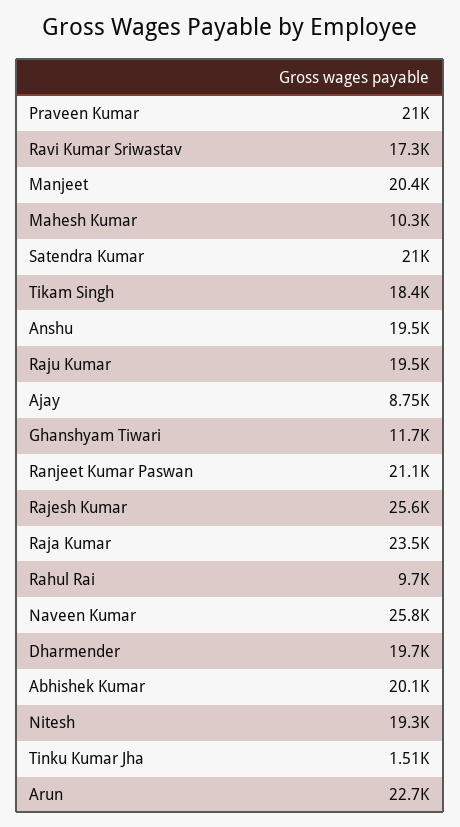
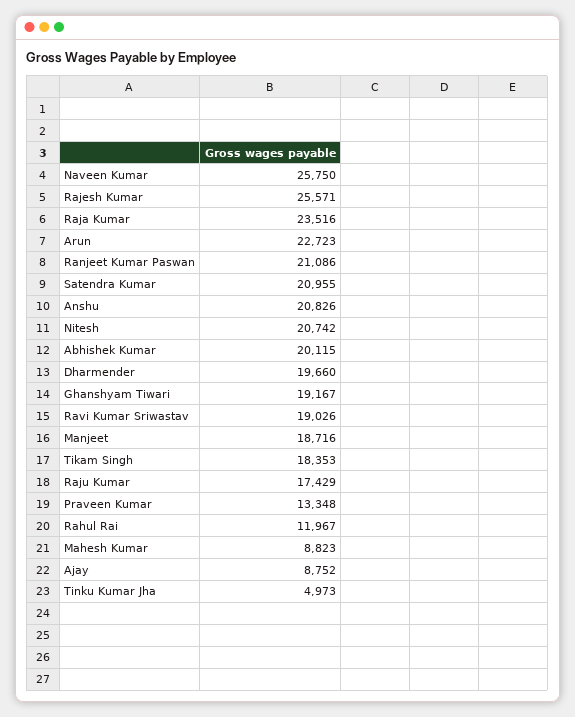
Praveen Kumar: 21000 -> 13348
Ravi Kumar Sriwastav: 17300 -> 19026
Manjeet: 20400 -> 18716
Mahesh Kumar: 10300 -> 8823
Anshu: 19500 -> 20826
Raju Kumar: 19500 -> 17429
Ghanshyam Tiwari: 11700 -> 19167
Rahul Rai: 9700 -> 11967
Nitesh: 19300 -> 20742
Tinku Kumar Jha: 1510 -> 4973

